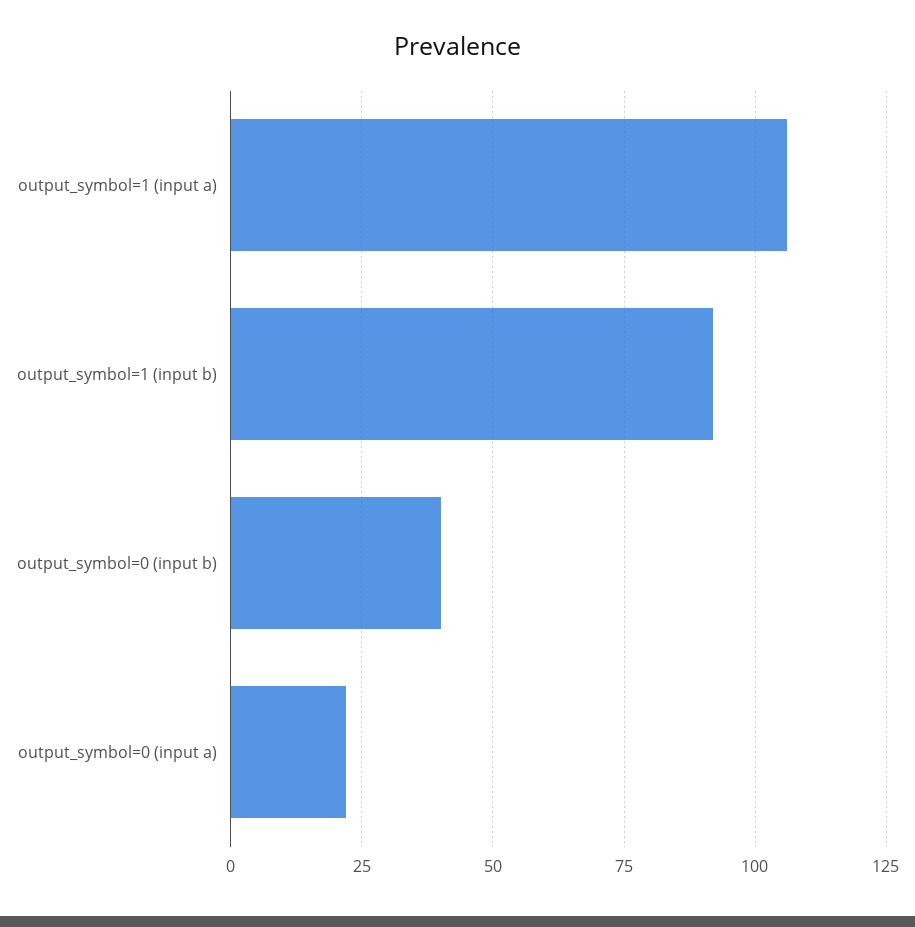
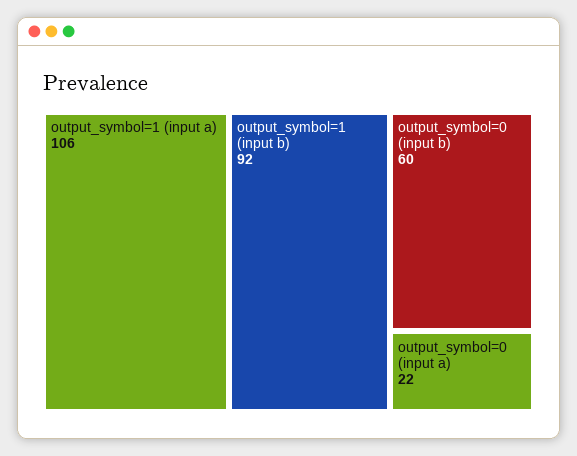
output_symbol=0 (input b): 40 -> 60

